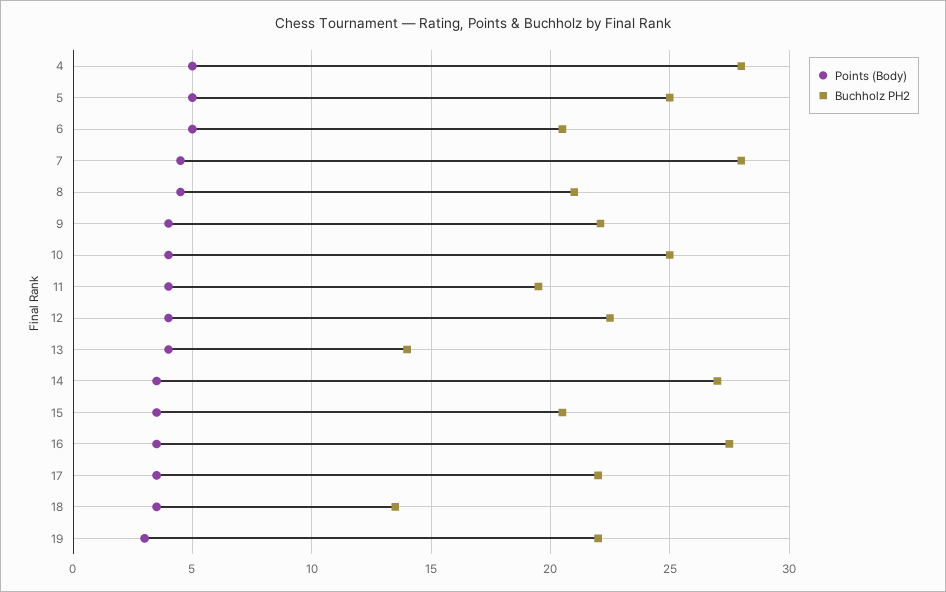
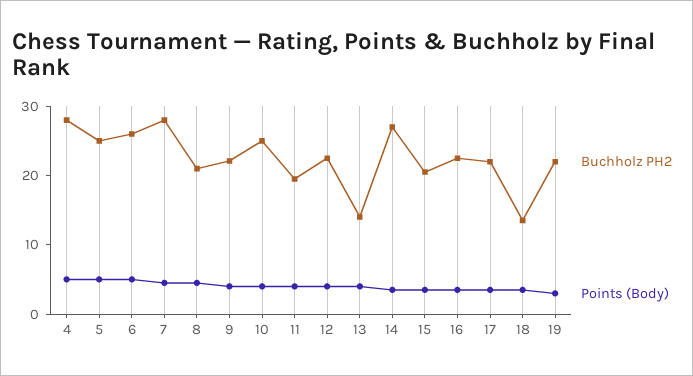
Buchholz PH2, 6: 20.5 -> 26
Buchholz PH2, 16: 27.5 -> 22

